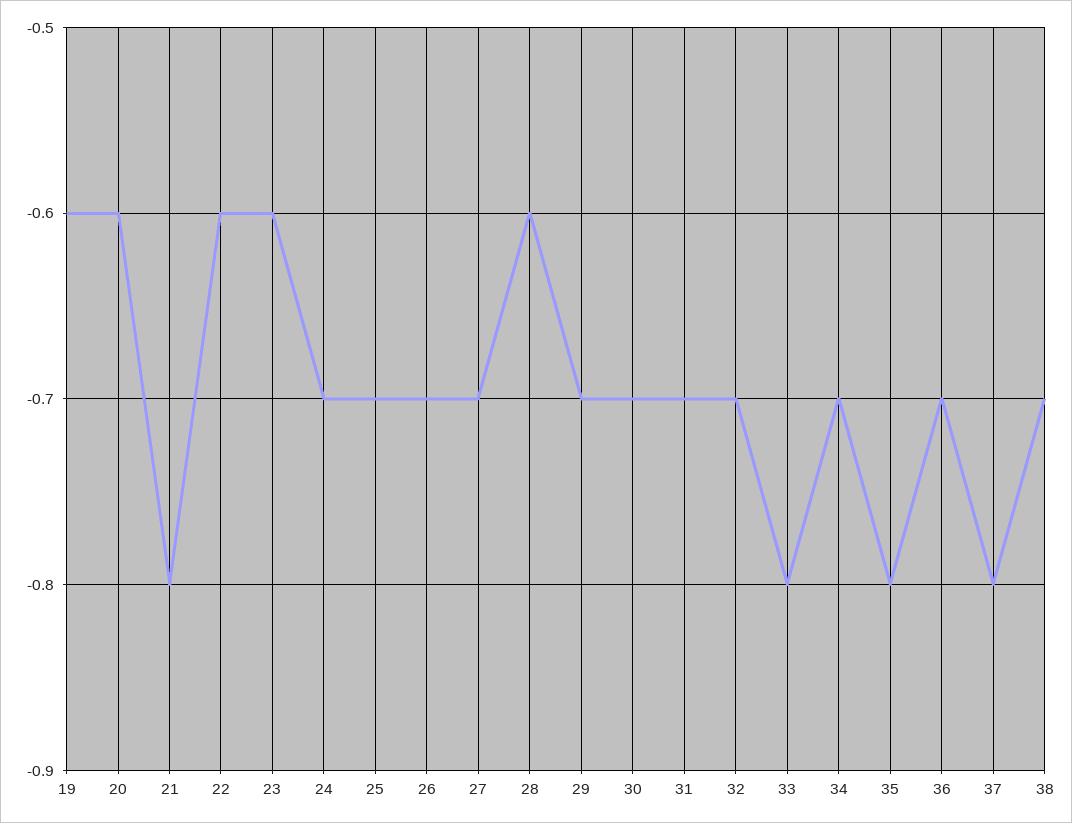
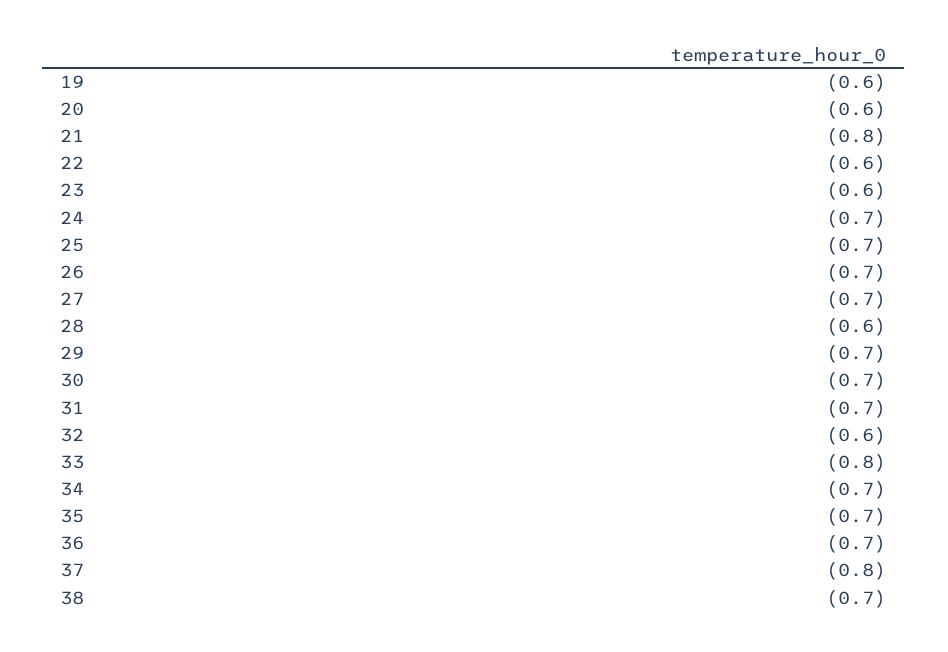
32: -0.7 -> -0.6
35: -0.8 -> -0.7

